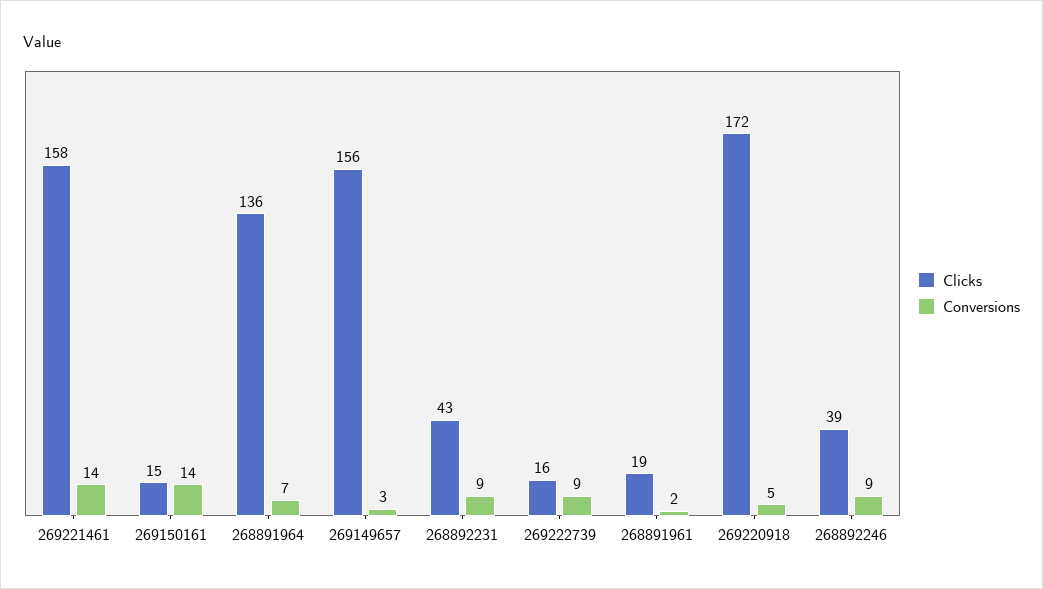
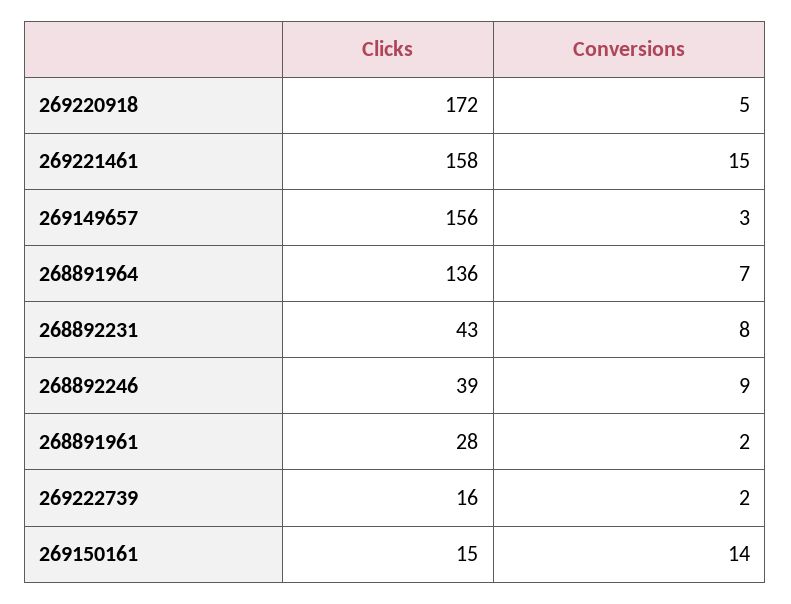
Conversions, 269221461: 14 -> 15
Conversions, 268892231: 9 -> 8
Conversions, 269222739: 9 -> 2
Clicks, 268891961: 19 -> 28

